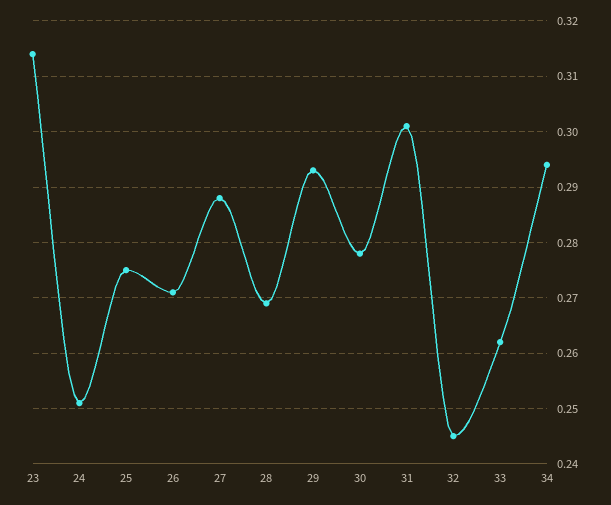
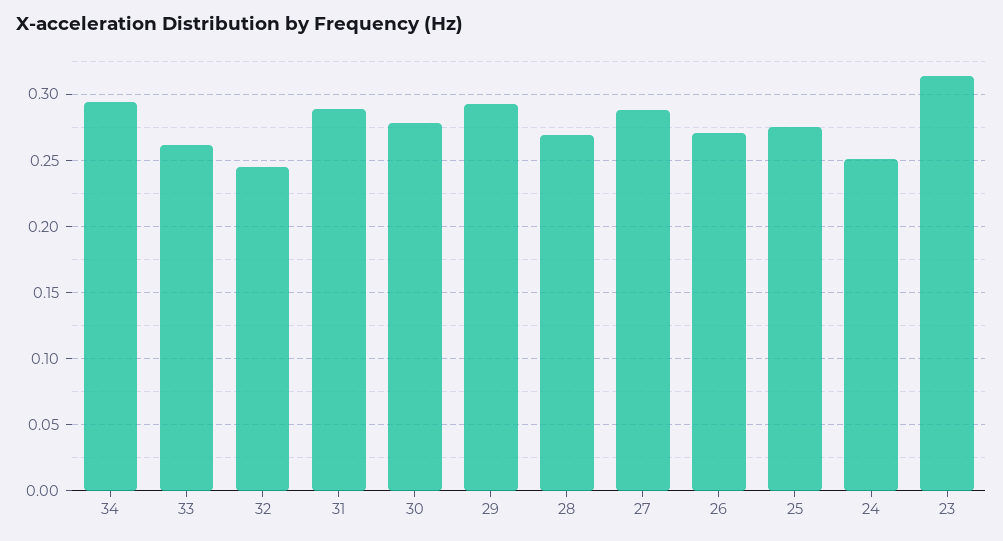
31: 0.3 -> 0.29

